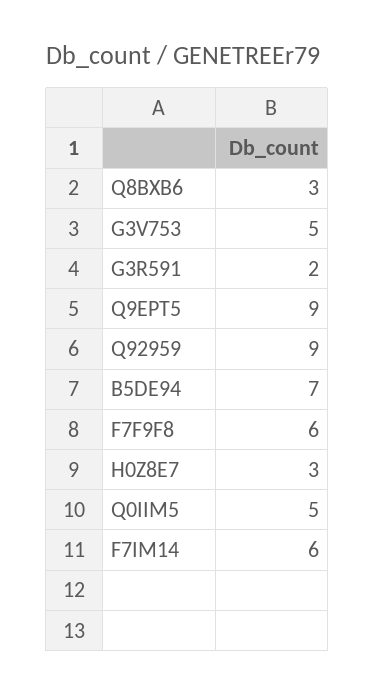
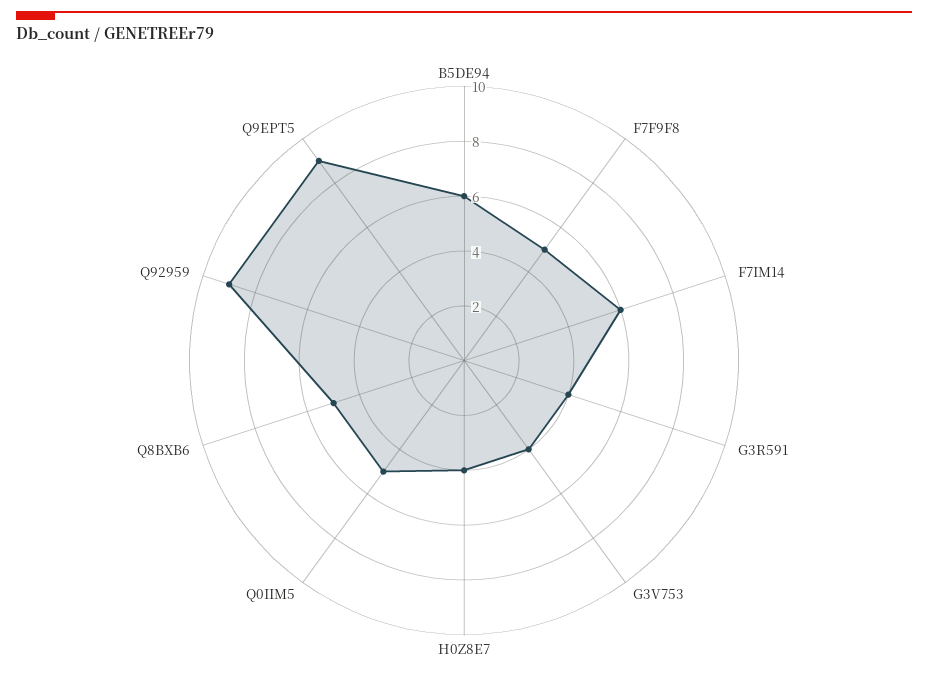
Q8BXB6: 3 -> 5
G3V753: 5 -> 4
G3R591: 2 -> 4
B5DE94: 7 -> 6
F7F9F8: 6 -> 5
H0Z8E7: 3 -> 4

